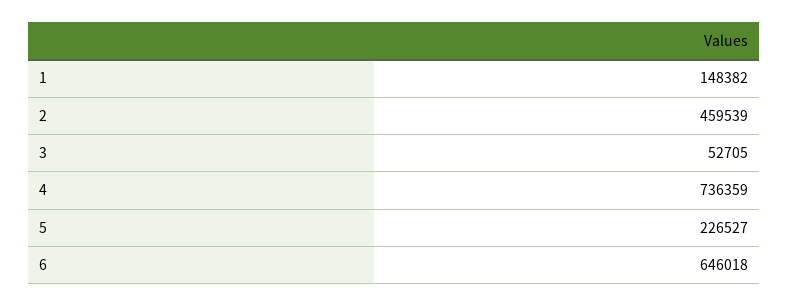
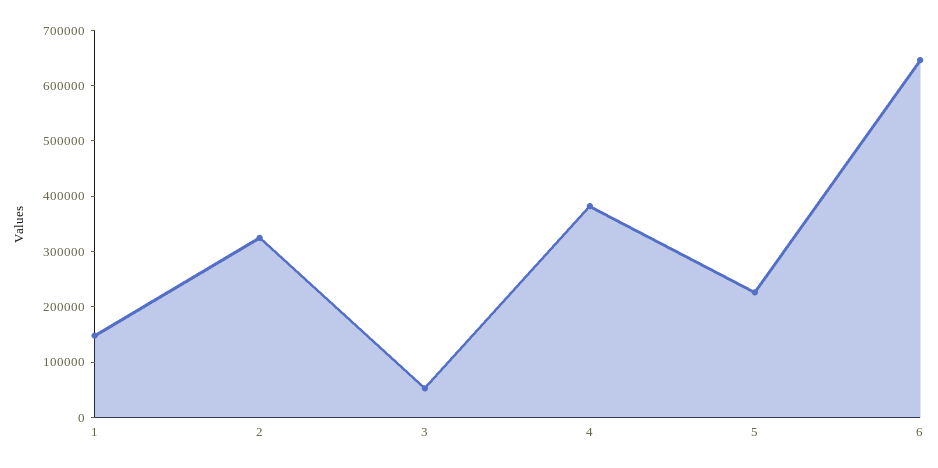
2: 459539 -> 320000
4: 736359 -> 380000

